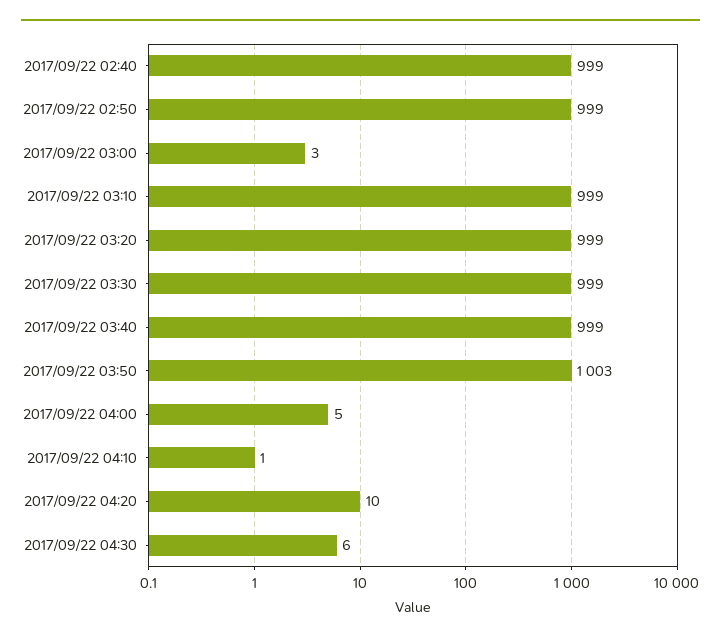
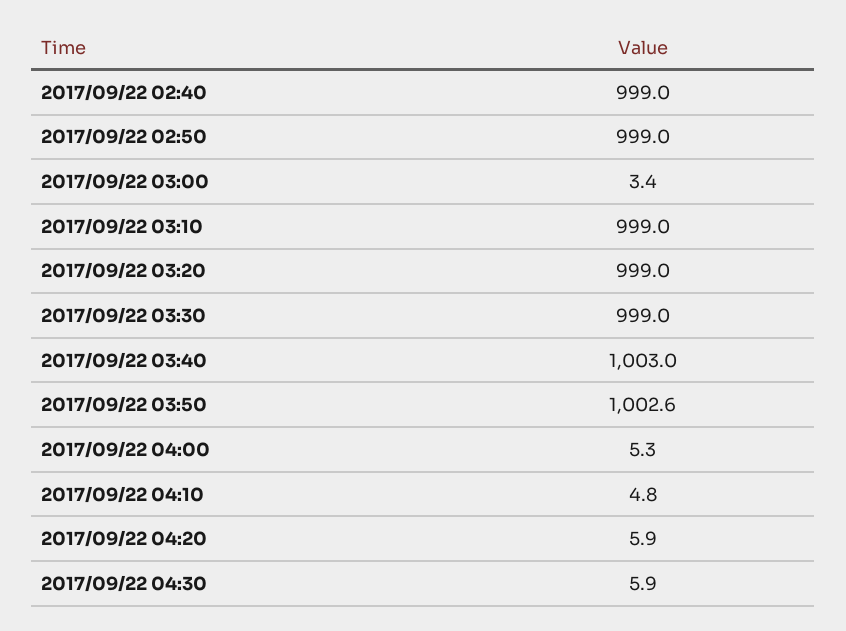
2017/09/22 03:40: 999 -> 1003
2017/09/22 04:10: 1 -> 4.8
2017/09/22 04:20: 10 -> 5.9

